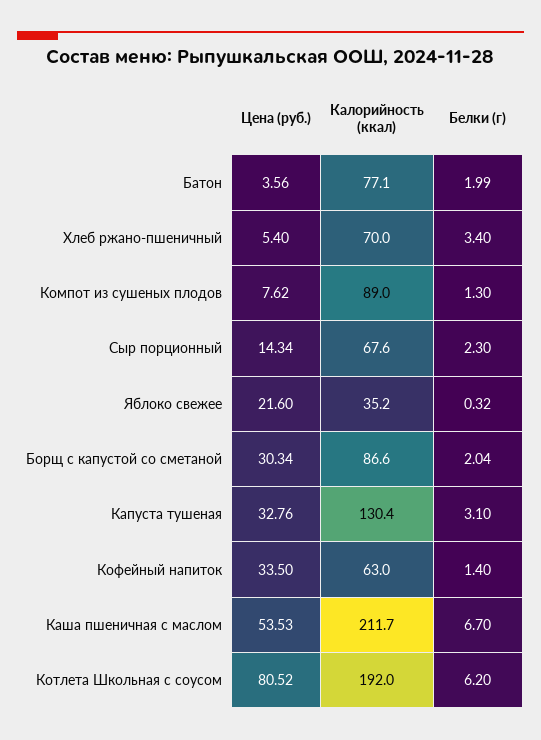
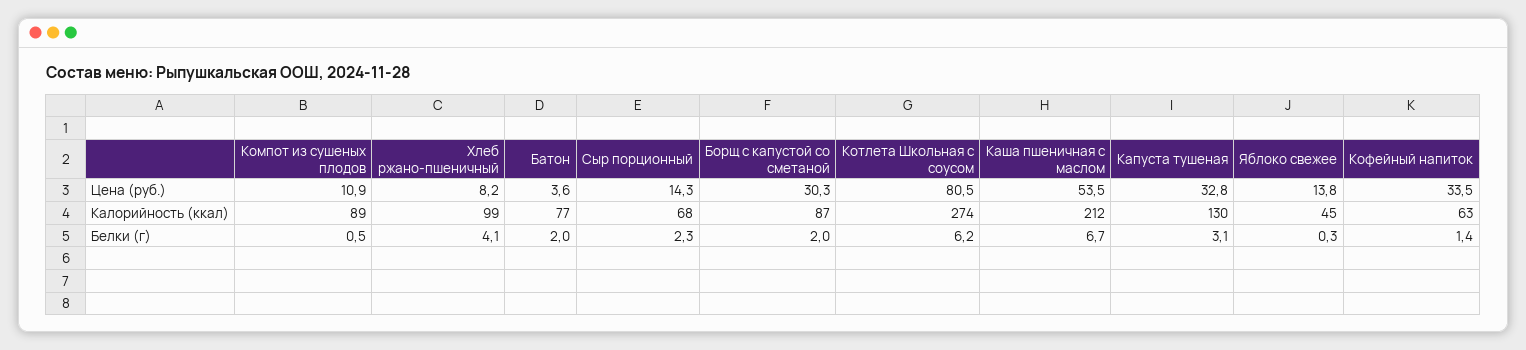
Цена (руб.), Хлеб ржано-пшеничный: 5.4 -> 8.2
Калорийность (ккал), Хлеб ржано-пшеничный: 70 -> 99
Белки (г), Хлеб ржано-пшеничный: 3.4 -> 4.1
Цена (руб.), Компот из сушеных плодов: 7.62 -> 10.9
Белки (г), Компот из сушеных плодов: 1.3 -> 0.5
Цена (руб.), Яблоко свежее: 21.6 -> 13.8
Калорийность (ккал), Яблоко свежее: 35.2 -> 45
Калорийность (ккал), Котлета Школьная с соусом: 192 -> 274

